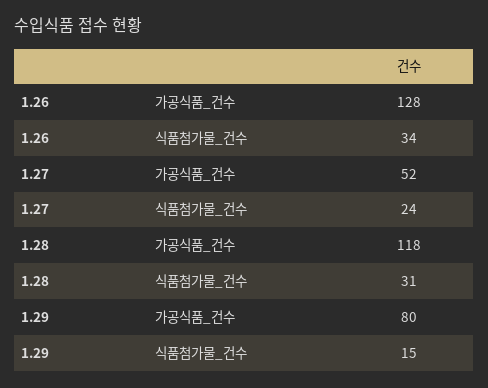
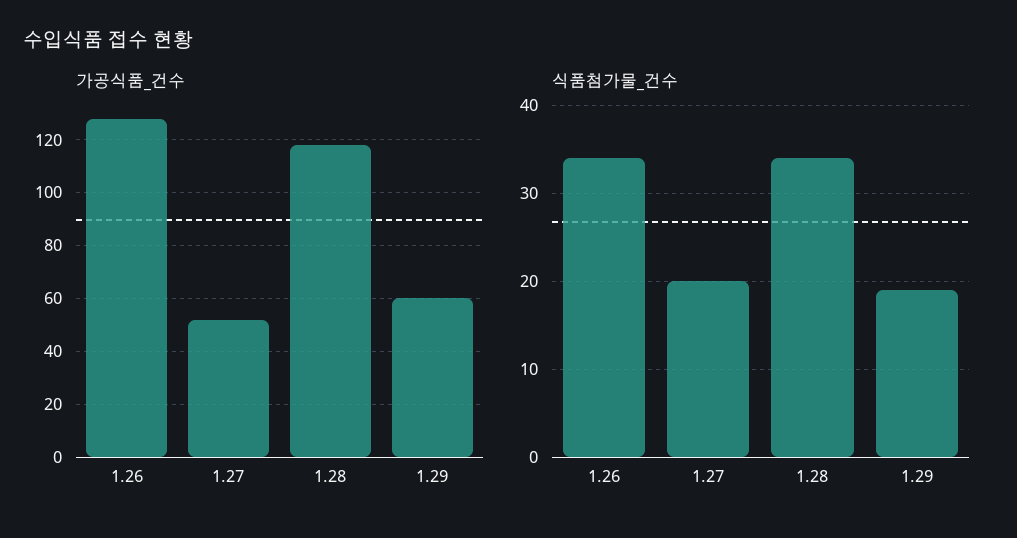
식품첨가물_건수, 1.27: 24 -> 20
식품첨가물_건수, 1.28: 31 -> 34
가공식품_건수, 1.29: 80 -> 60
식품첨가물_건수, 1.29: 15 -> 19

